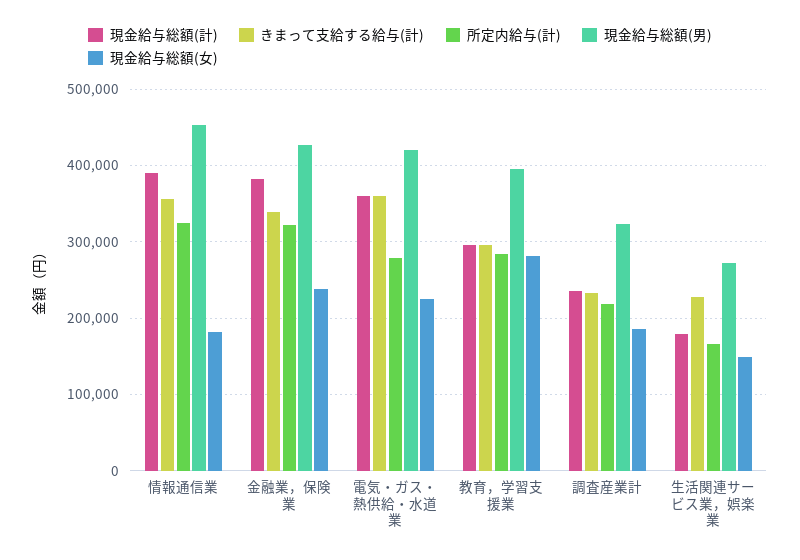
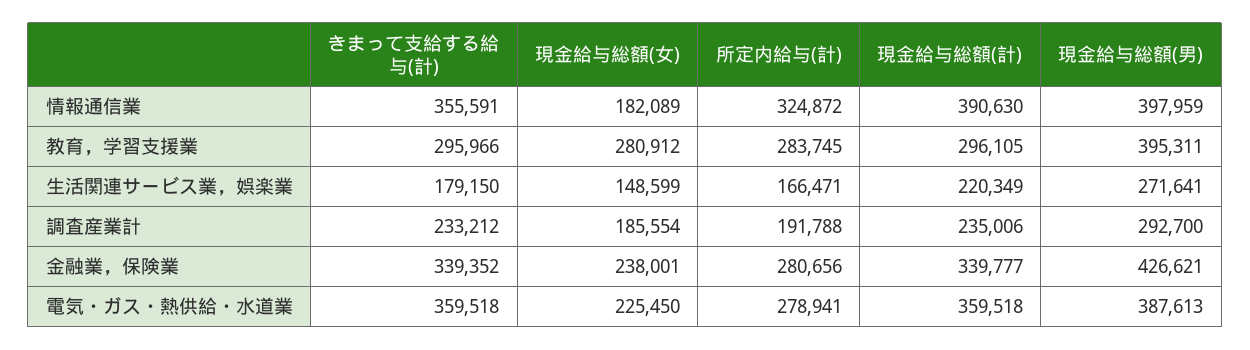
現金給与総額(男), 情報通信業: 450000 -> 397959
現金給与総額(計), 金融業，保険業: 380000 -> 339777
所定内給与(計), 金融業，保険業: 320000 -> 280656
現金給与総額(男), 電気・ガス・熱供給・水道業: 420000 -> 387613
所定内給与(計), 調査産業計: 220000 -> 191788
現金給与総額(男), 調査産業計: 320000 -> 292700
現金給与総額(計), 生活関連サービス業，娯楽業: 180000 -> 220349
きまって支給する給与(計), 生活関連サービス業，娯楽業: 230000 -> 179150

